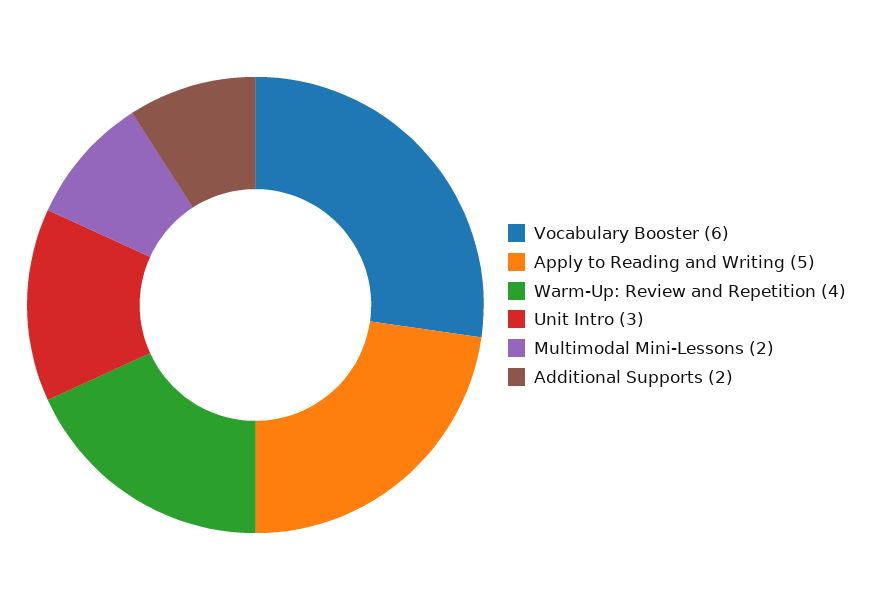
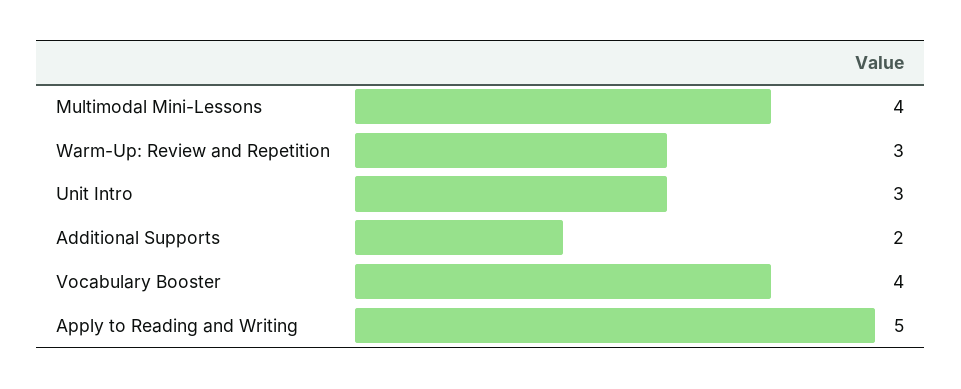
Vocabulary Booster: 6 -> 4
Warm-Up: Review and Repetition: 4 -> 3
Multimodal Mini-Lessons: 2 -> 4

